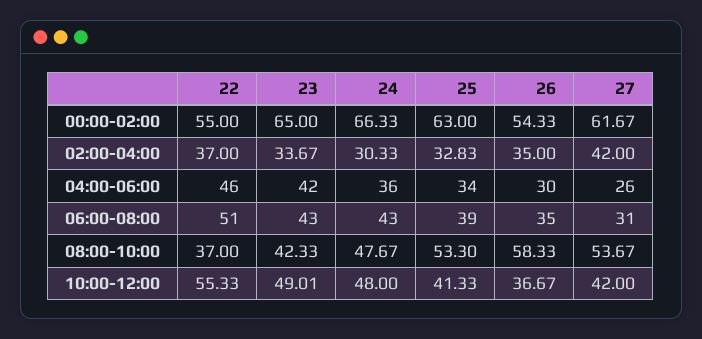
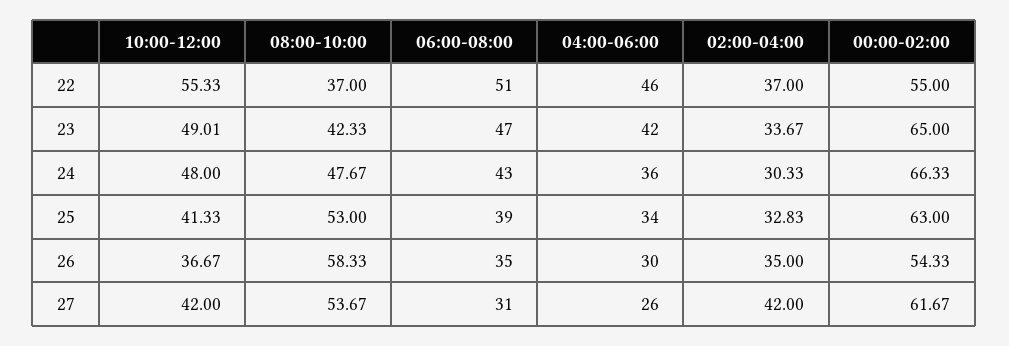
23, 06:00-08:00: 43 -> 47
25, 08:00-10:00: 53.3 -> 53

